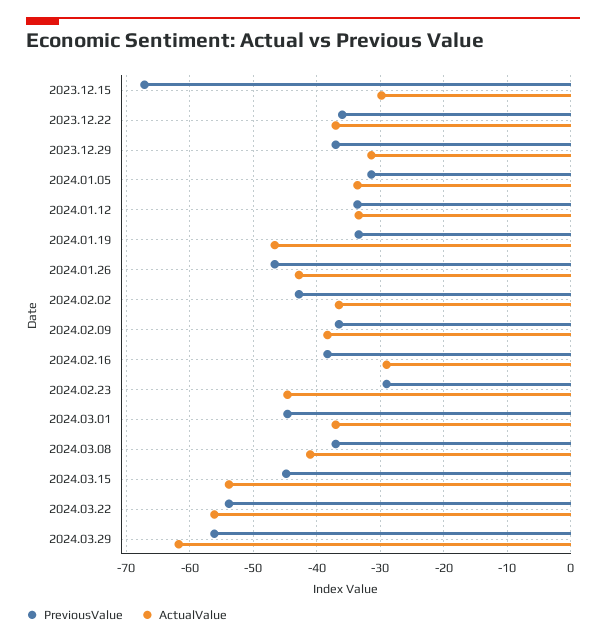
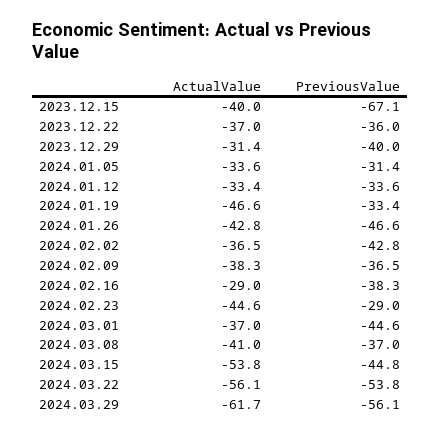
ActualValue, 2023.12.15: -30 -> -40
PreviousValue, 2023.12.29: -37 -> -40

